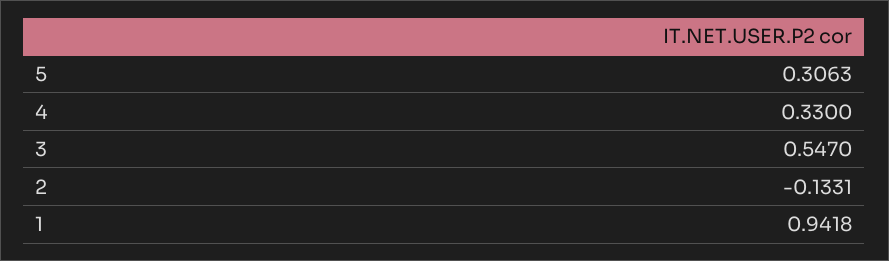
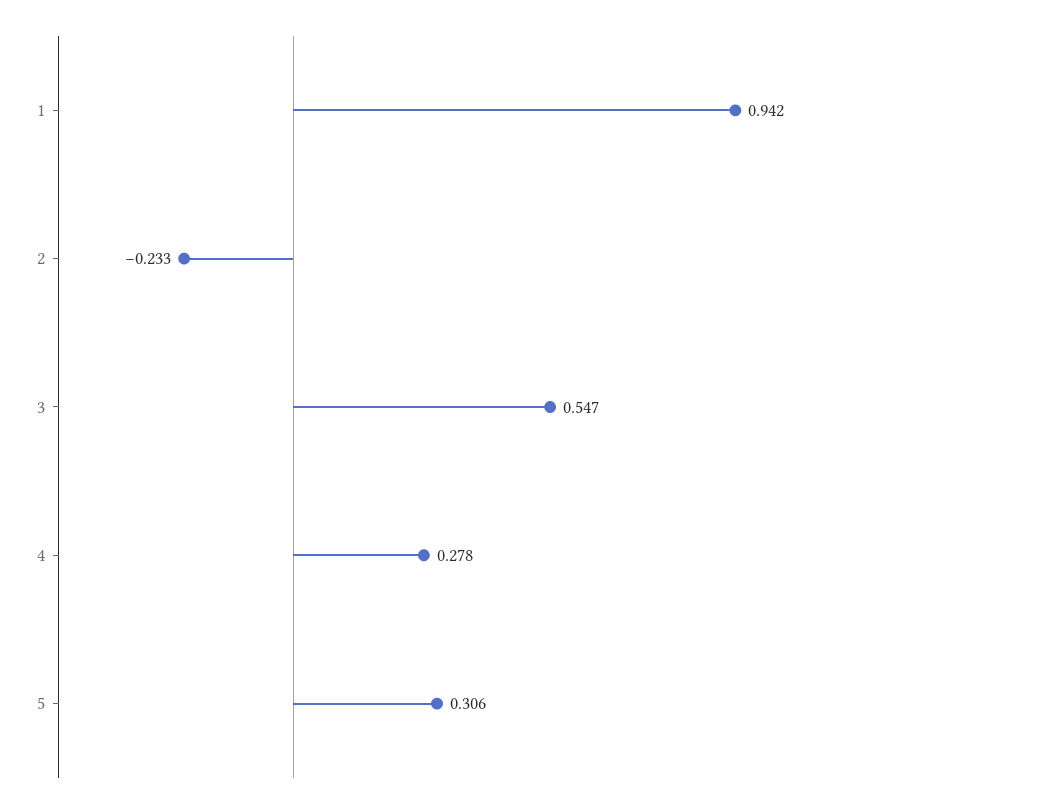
4: 0.33 -> 0.278
2: -0.1331 -> -0.233

